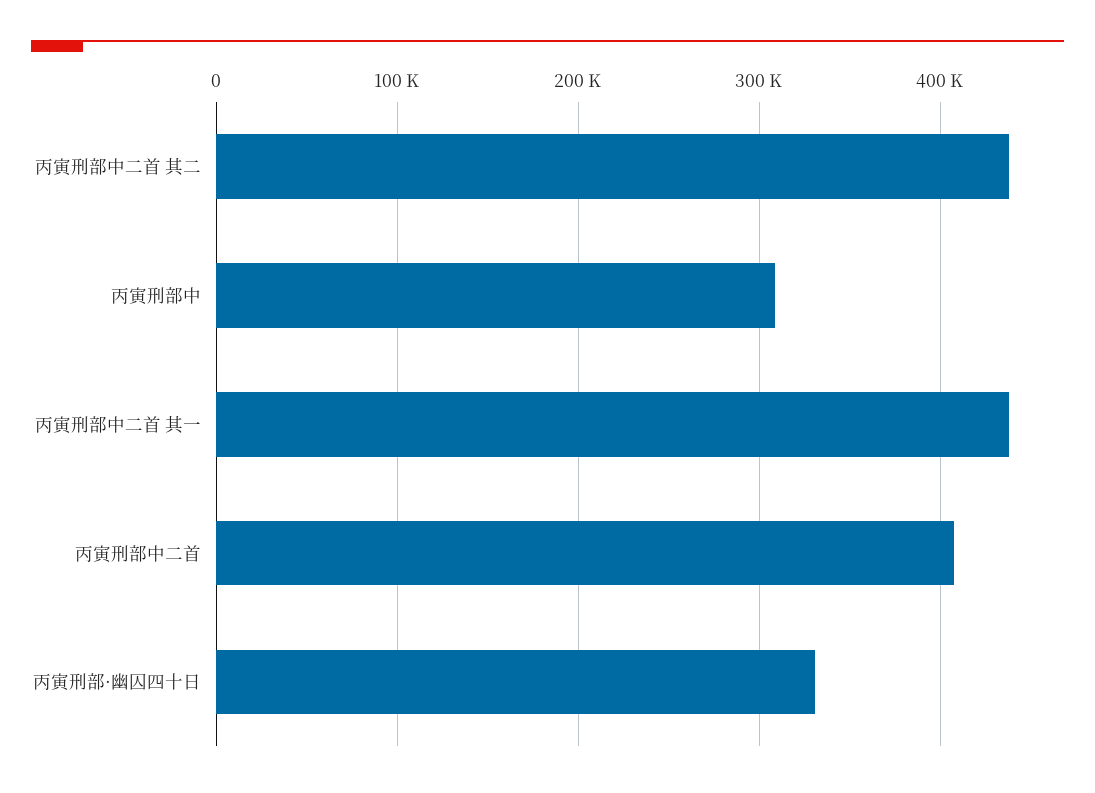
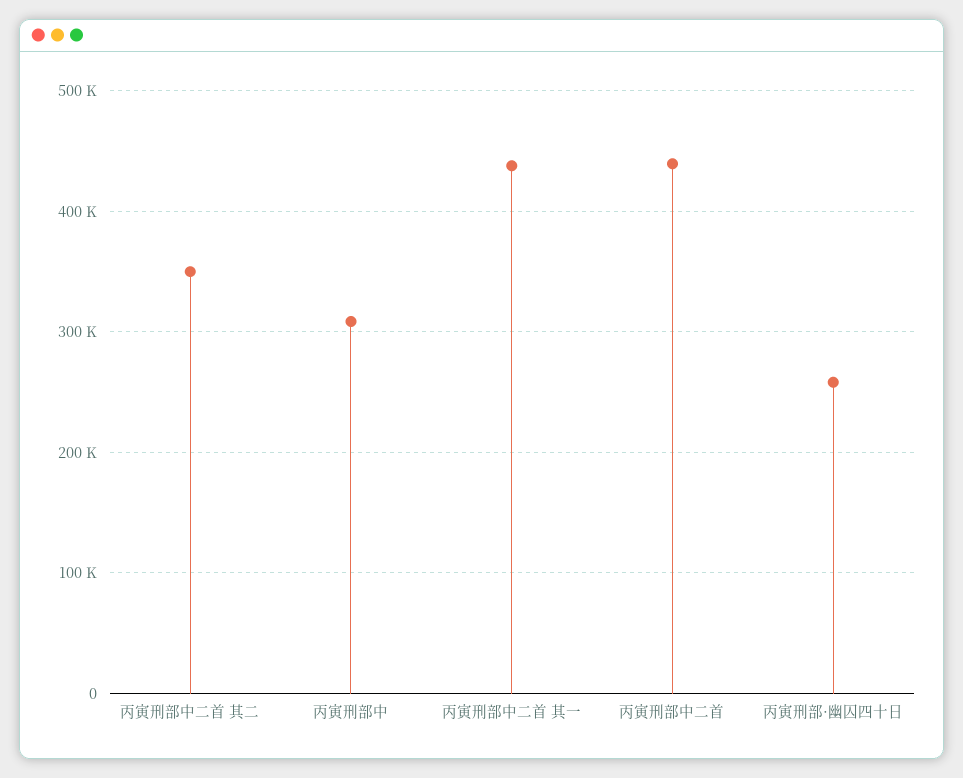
丙寅刑部中二首 其二: 440000 -> 350000
丙寅刑部中二首: 410000 -> 440000
丙寅刑部·幽囚四十日: 330000 -> 260000

